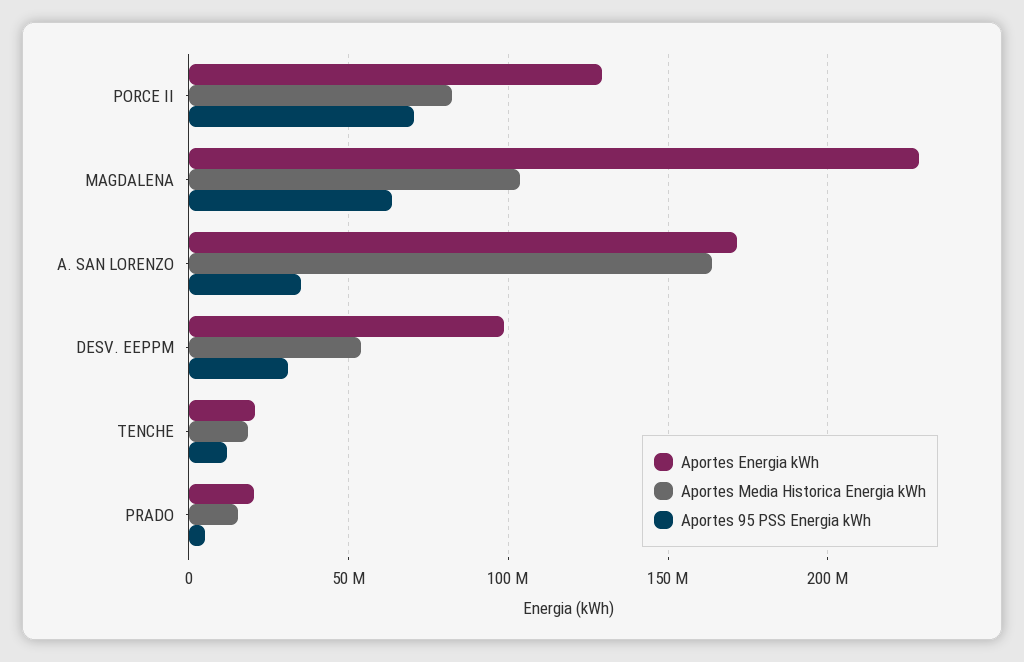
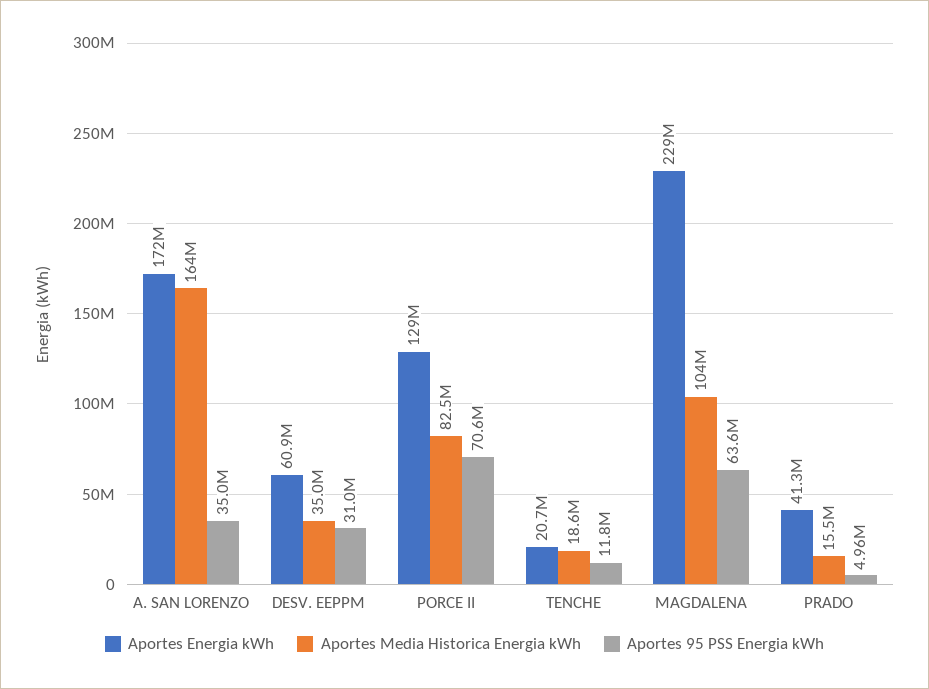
Aportes Energia kWh, DESV. EEPPM: 100000000 -> 60900000
Aportes Media Historica Energia kWh, DESV. EEPPM: 55000000 -> 35000000
Aportes Energia kWh, PRADO: 20000000 -> 41300000

